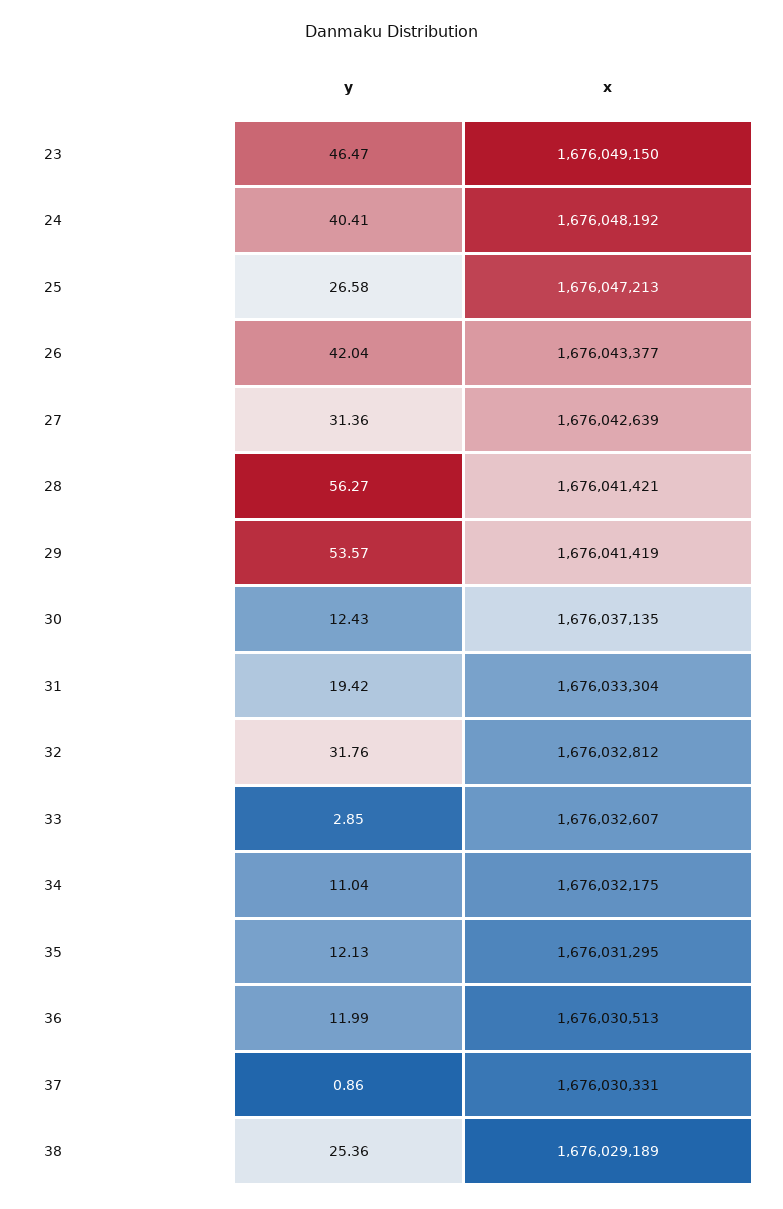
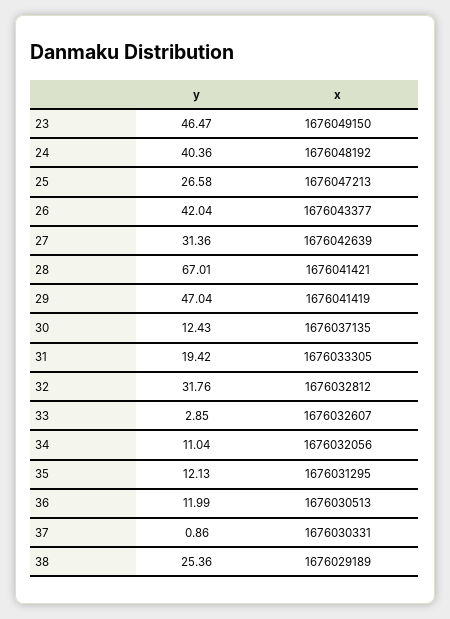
y, 24: 40.41 -> 40.36
y, 28: 56.27 -> 67.01
y, 29: 53.57 -> 47.04
x, 31: 1676033304 -> 1676033305
x, 34: 1676032175 -> 1676032056

